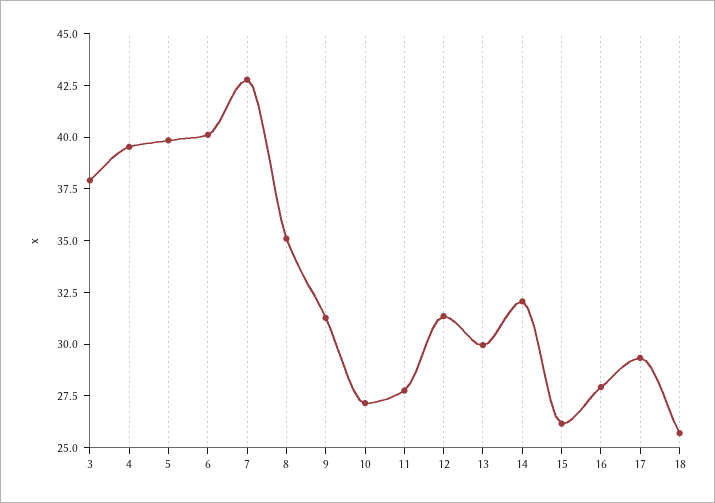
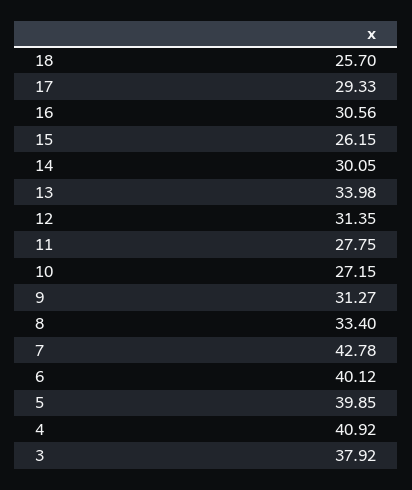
4: 39.5 -> 40.92
8: 35 -> 33.4
13: 30 -> 33.98
14: 32 -> 30.05
16: 28 -> 30.56

